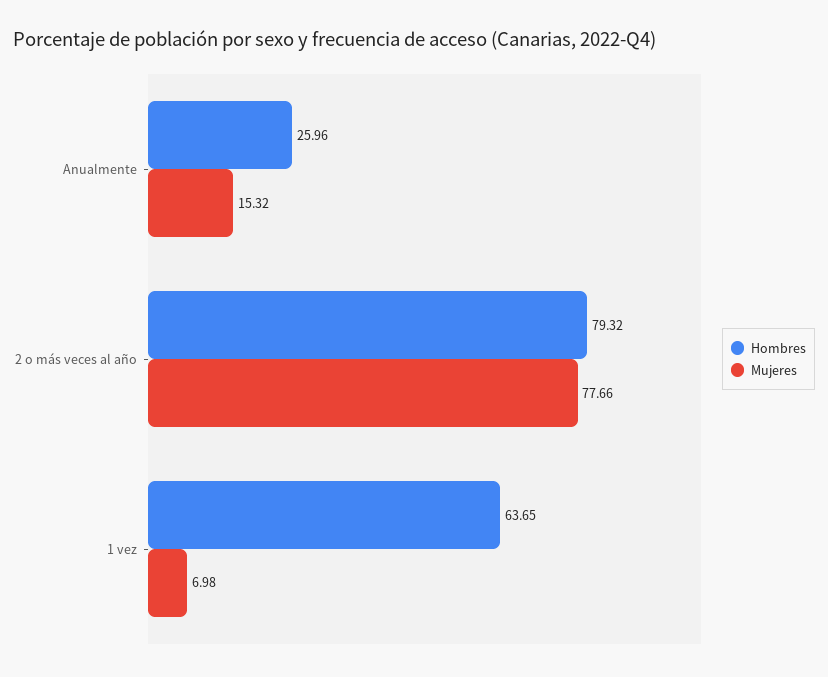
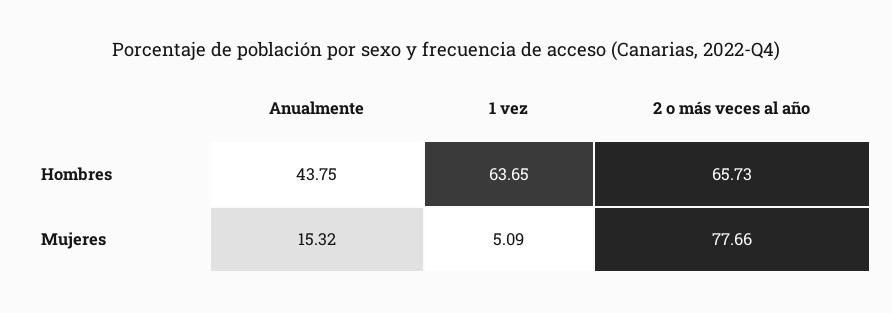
Hombres, Anualmente: 25.96 -> 43.75
Hombres, 2 o más veces al año: 79.32 -> 65.73
Mujeres, 1 vez: 6.98 -> 5.09

